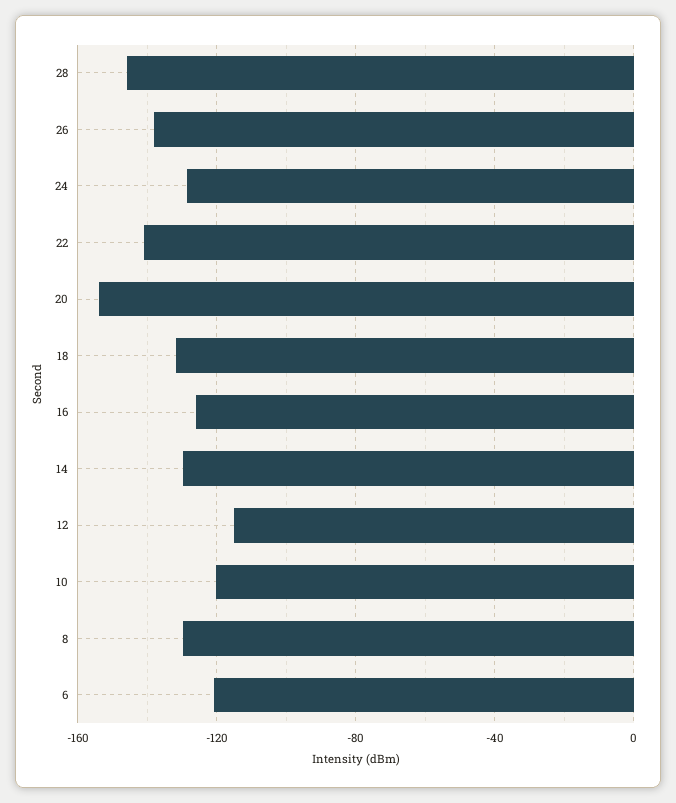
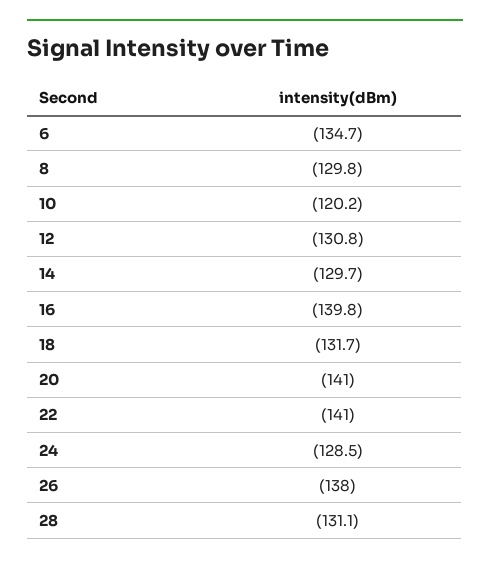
28: -145 -> -131.1
20: -155 -> -141
16: -125 -> -139.8
12: -115 -> -130.8
6: -120 -> -134.7

